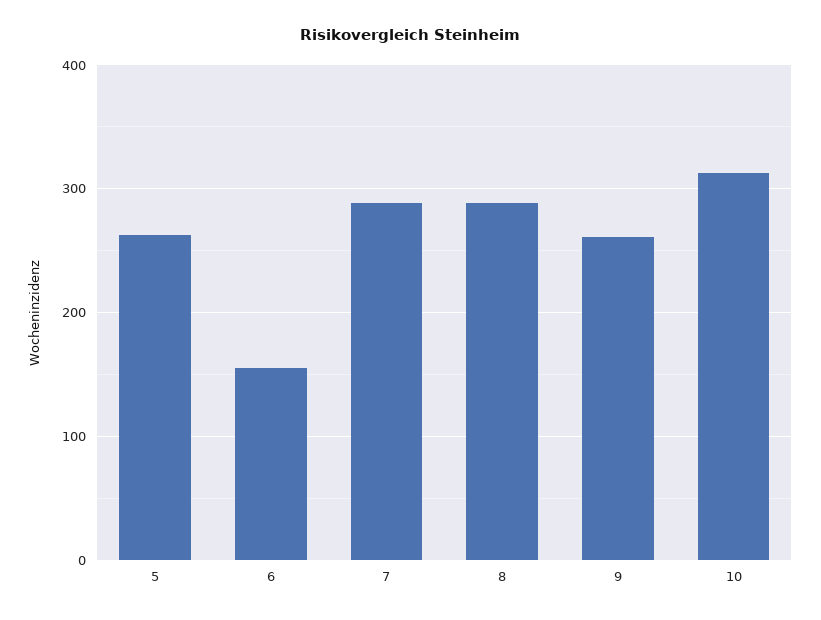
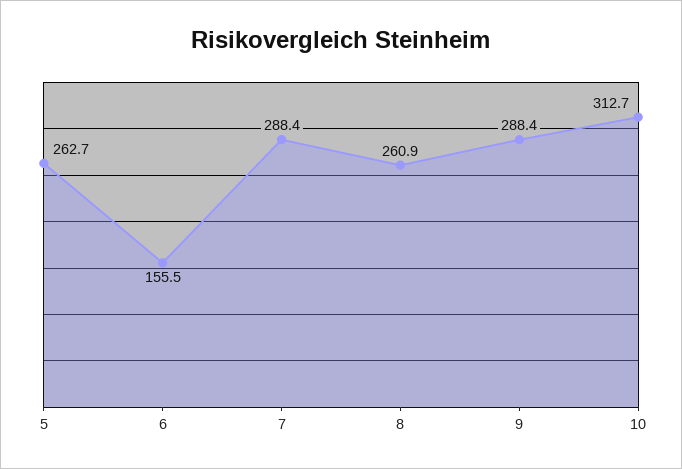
8: 290 -> 260.9
9: 260 -> 288.4

